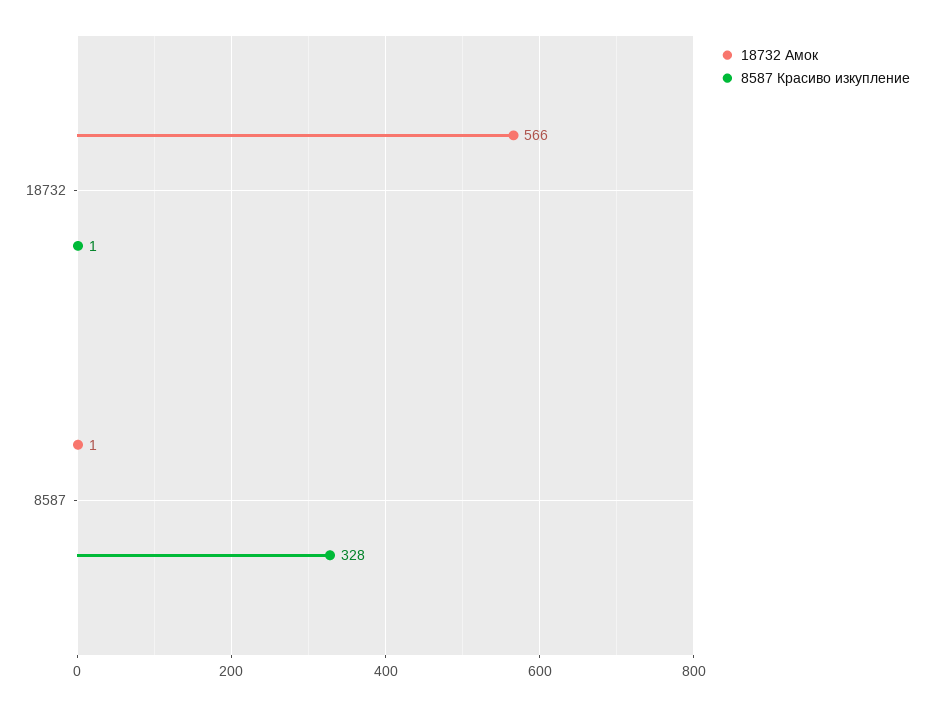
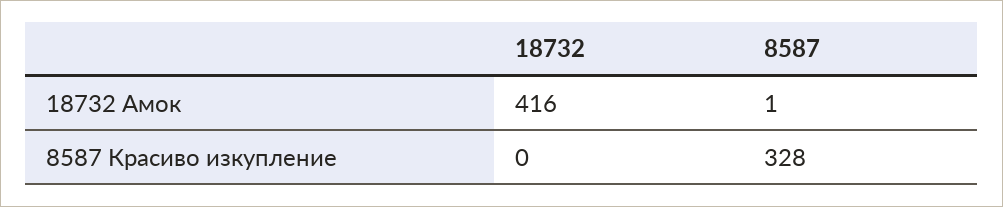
18732 Амок, 18732: 566 -> 416
8587 Красиво изкупление, 18732: 1 -> 0

